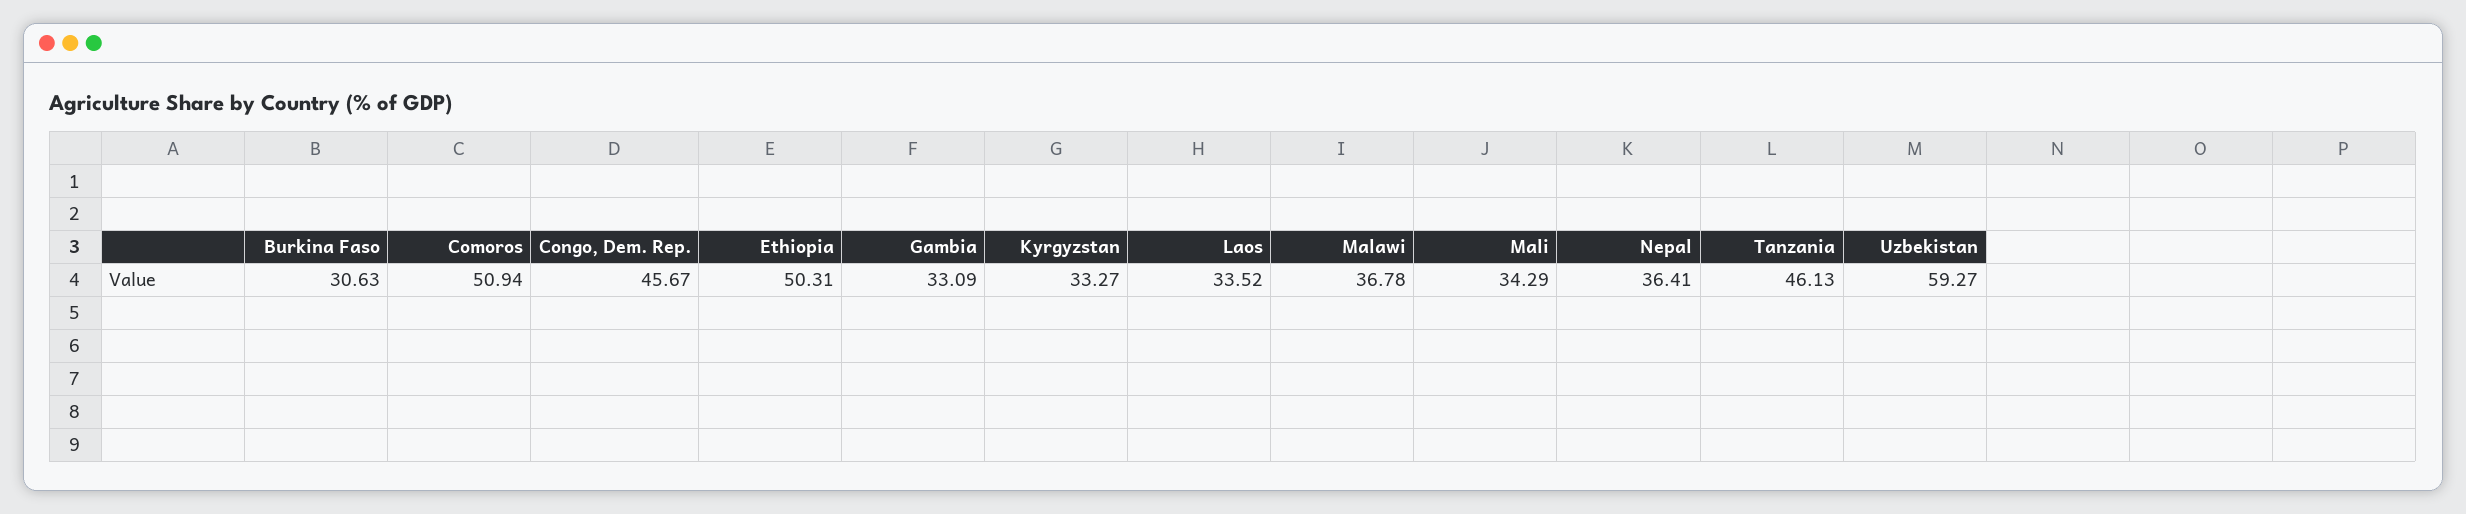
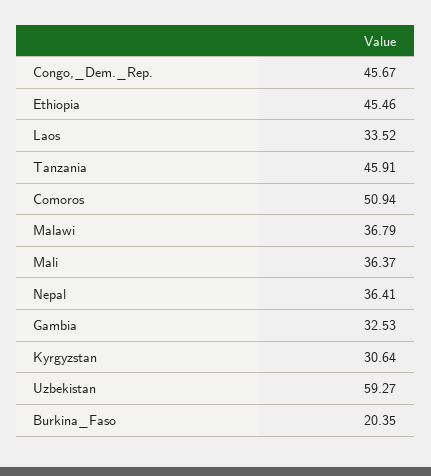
Burkina Faso: 30.63 -> 20.35
Ethiopia: 50.31 -> 45.46
Gambia: 33.09 -> 32.53
Kyrgyzstan: 33.27 -> 30.64
Malawi: 36.78 -> 36.79
Mali: 34.29 -> 36.37
Tanzania: 46.13 -> 45.91

